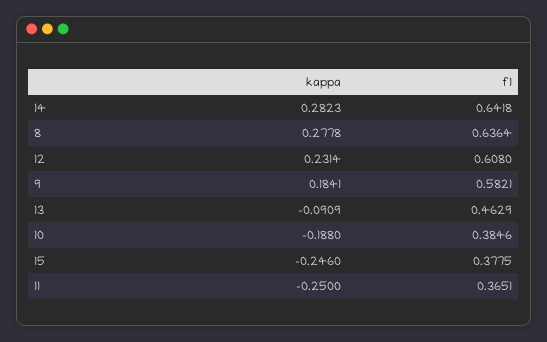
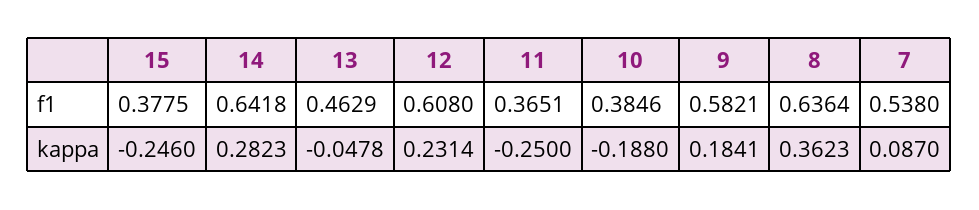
kappa, 8: 0.2778 -> 0.3623
kappa, 13: -0.0909 -> -0.0478
f1, 7: none -> 0.538
kappa, 7: none -> 0.087

